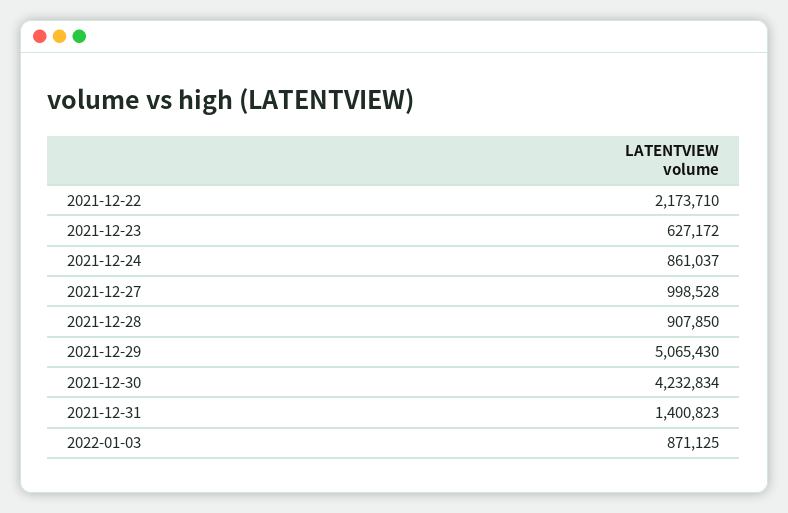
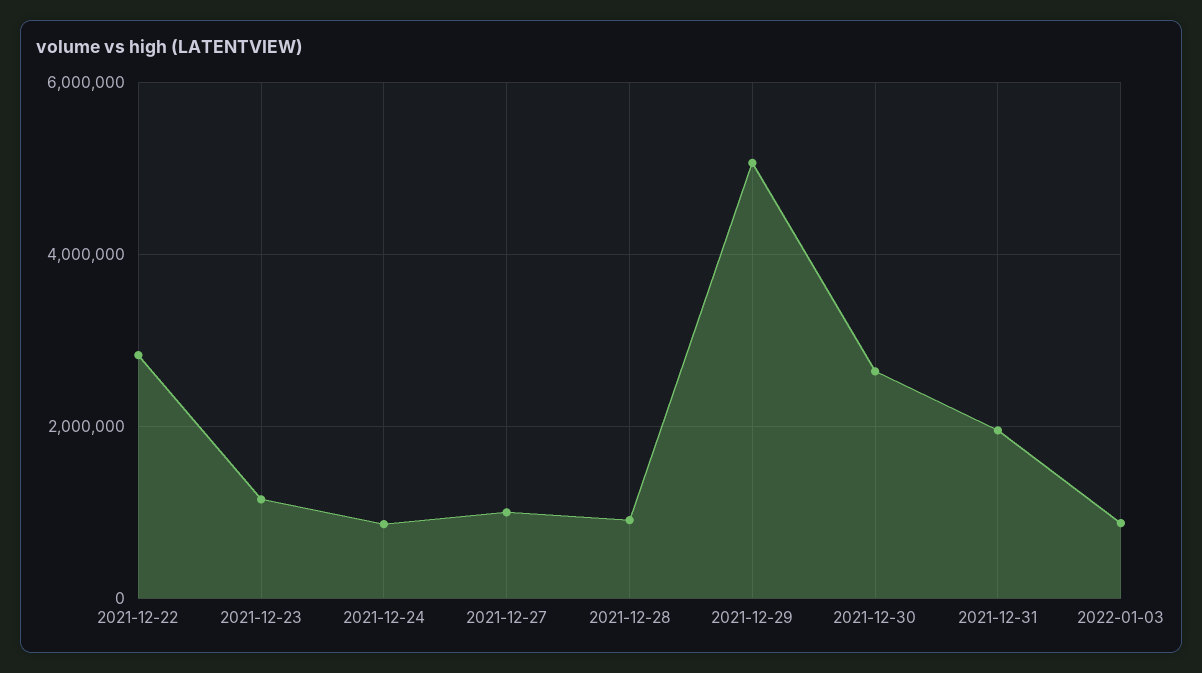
2021-12-22: 2173710 -> 2800000
2021-12-23: 627172 -> 1200000
2021-12-30: 4232834 -> 2600000
2021-12-31: 1400823 -> 2000000

